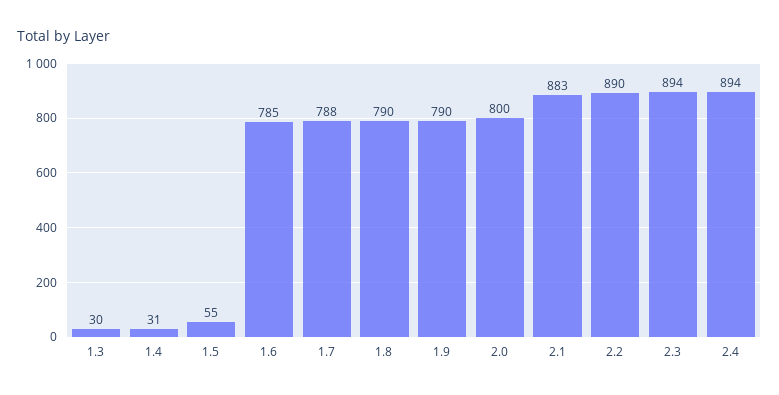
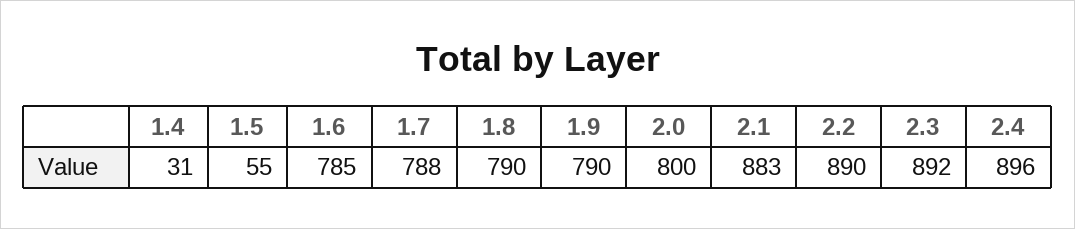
1.3: 30 -> none
2.3: 894 -> 892
2.4: 894 -> 896

